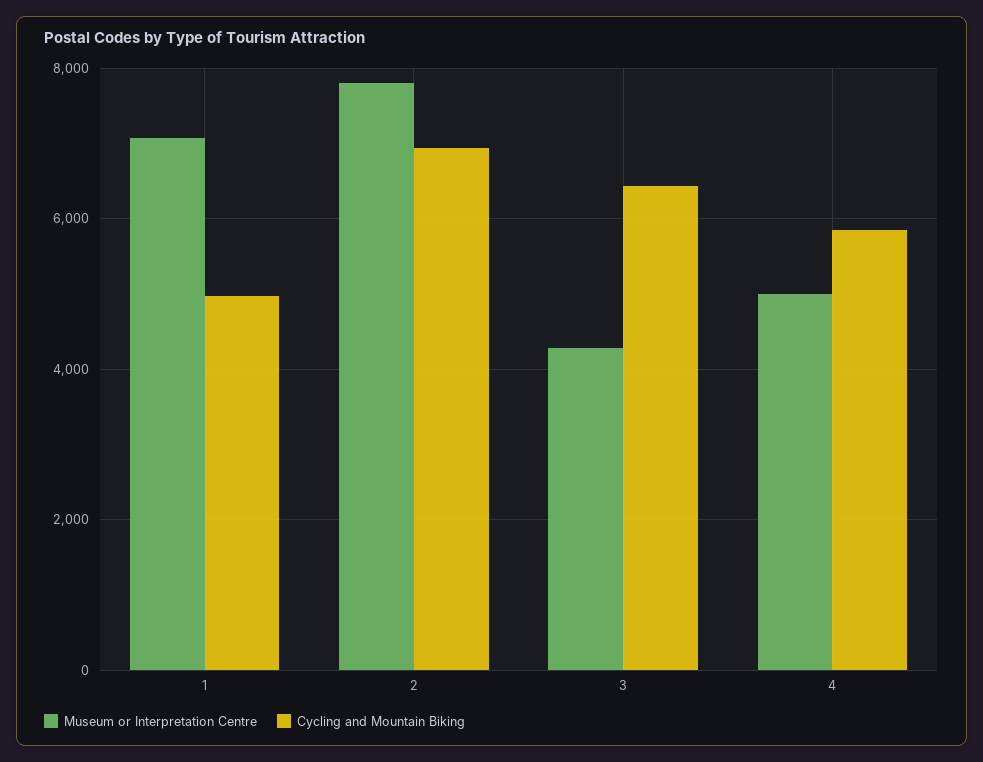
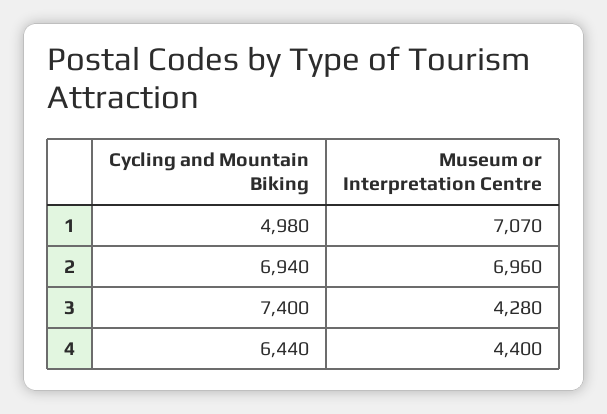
Museum or Interpretation Centre, 2: 7800 -> 6960
Cycling and Mountain Biking, 3: 6400 -> 7400
Museum or Interpretation Centre, 4: 5000 -> 4400
Cycling and Mountain Biking, 4: 5800 -> 6440

